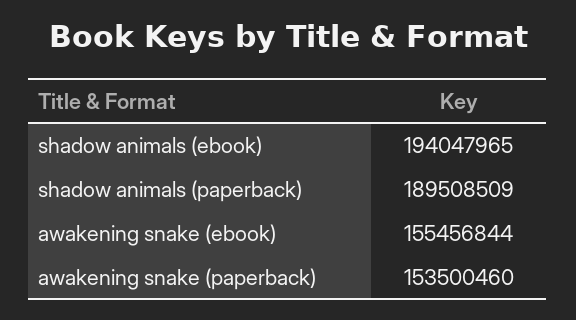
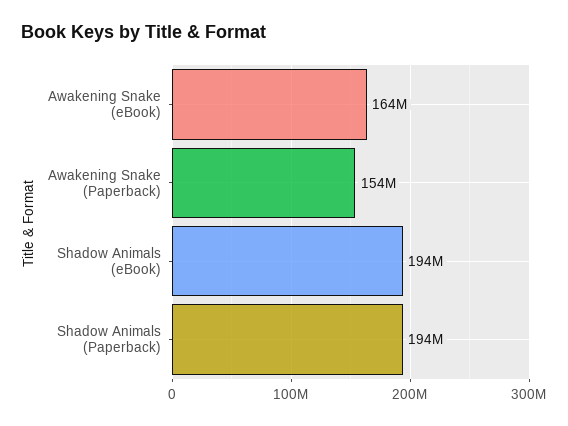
shadow animals (paperback): 189508509 -> 194000000
awakening snake (ebook): 155456844 -> 164000000

